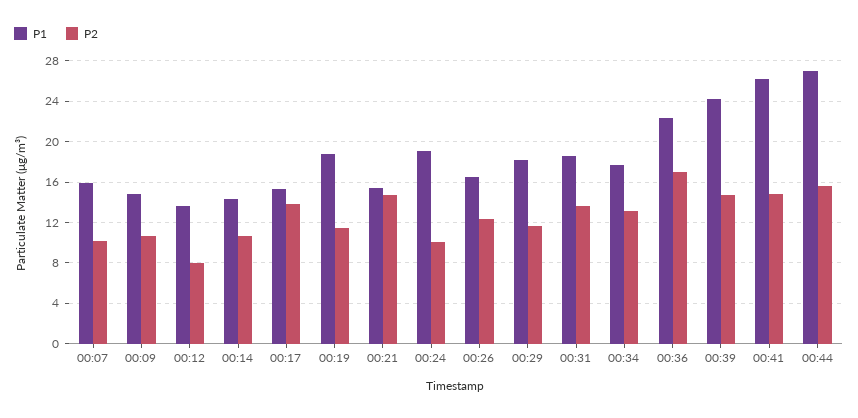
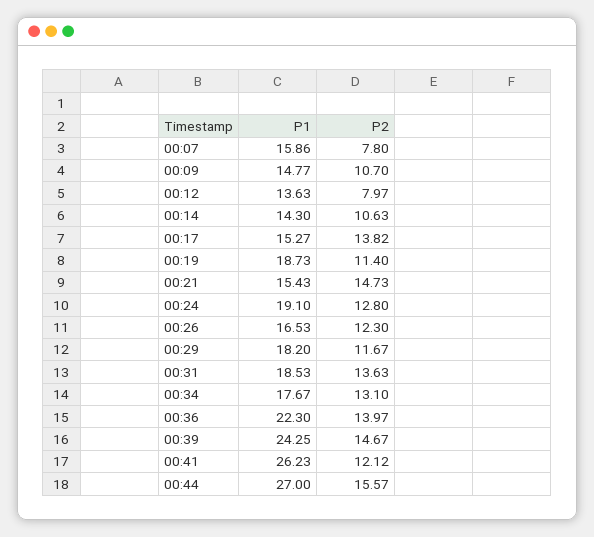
P2, 00:07: 10 -> 7.8
P2, 00:24: 10 -> 12.8
P2, 00:36: 17 -> 13.97
P2, 00:41: 15 -> 12.12

